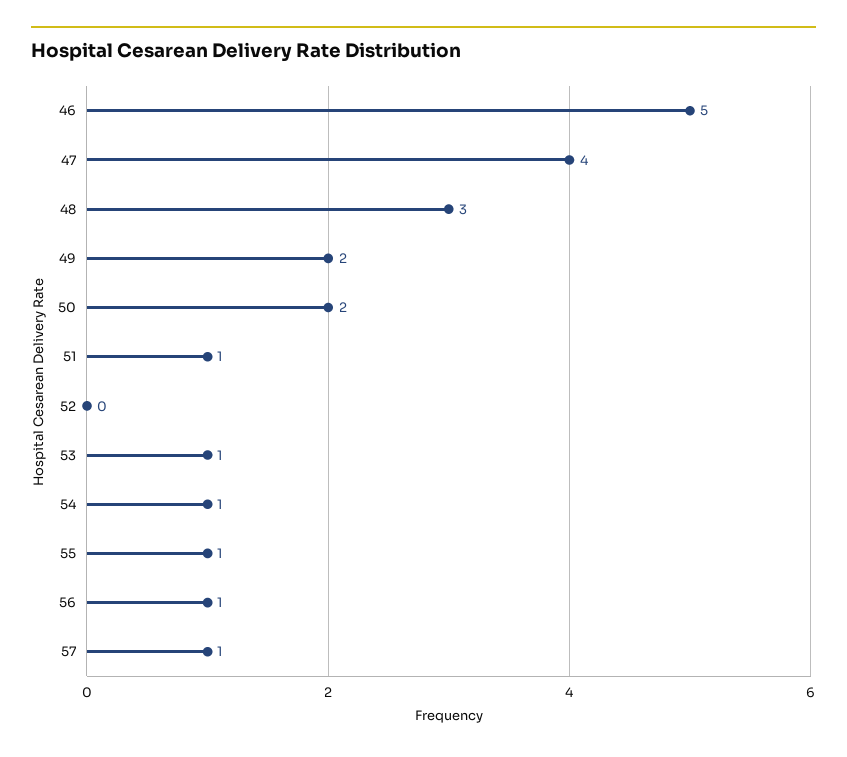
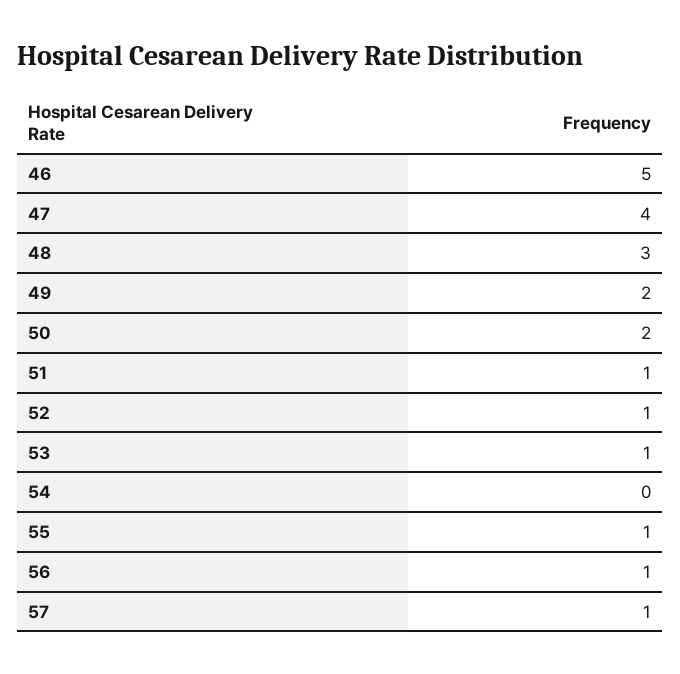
52: 0 -> 1
54: 1 -> 0

